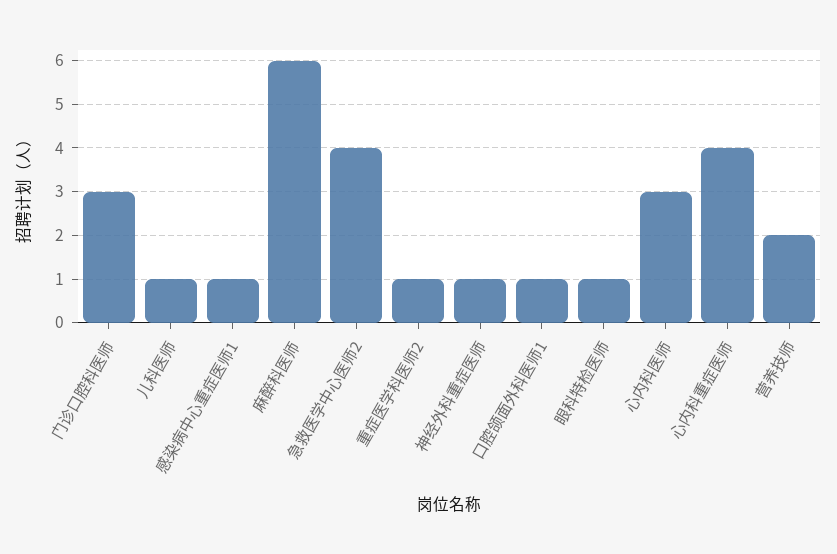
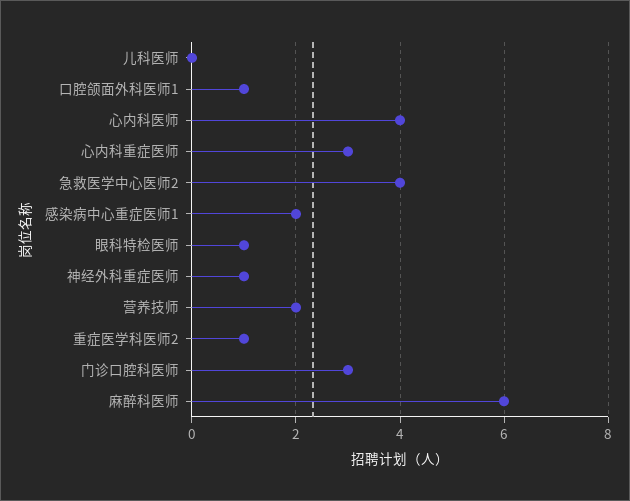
儿科医师: 1 -> 0
感染病中心重症医师1: 1 -> 2
心内科医师: 3 -> 4
心内科重症医师: 4 -> 3

